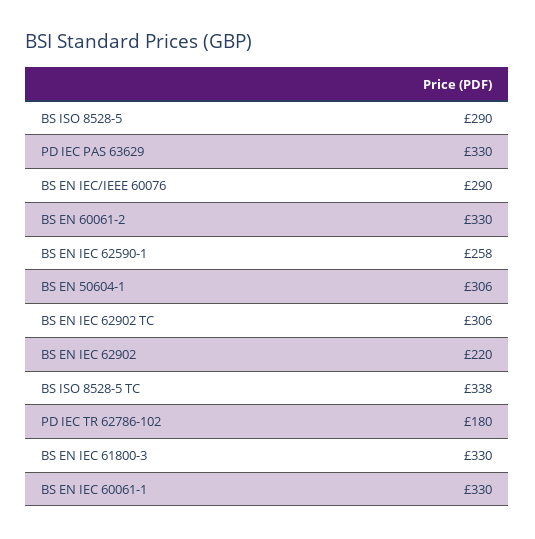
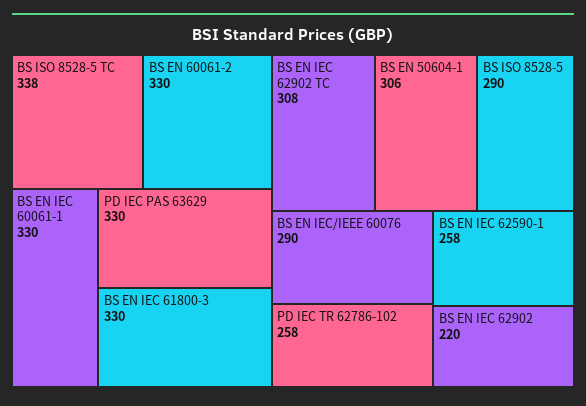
BS EN IEC 62902 TC: 306 -> 308
PD IEC TR 62786-102: 180 -> 258

